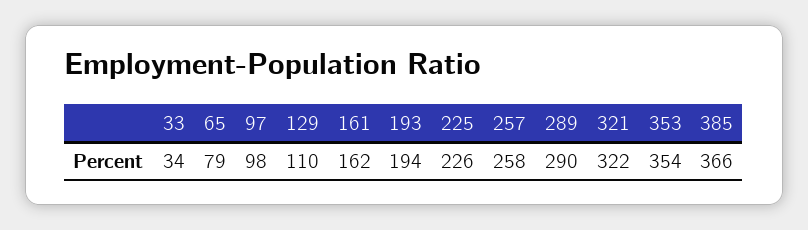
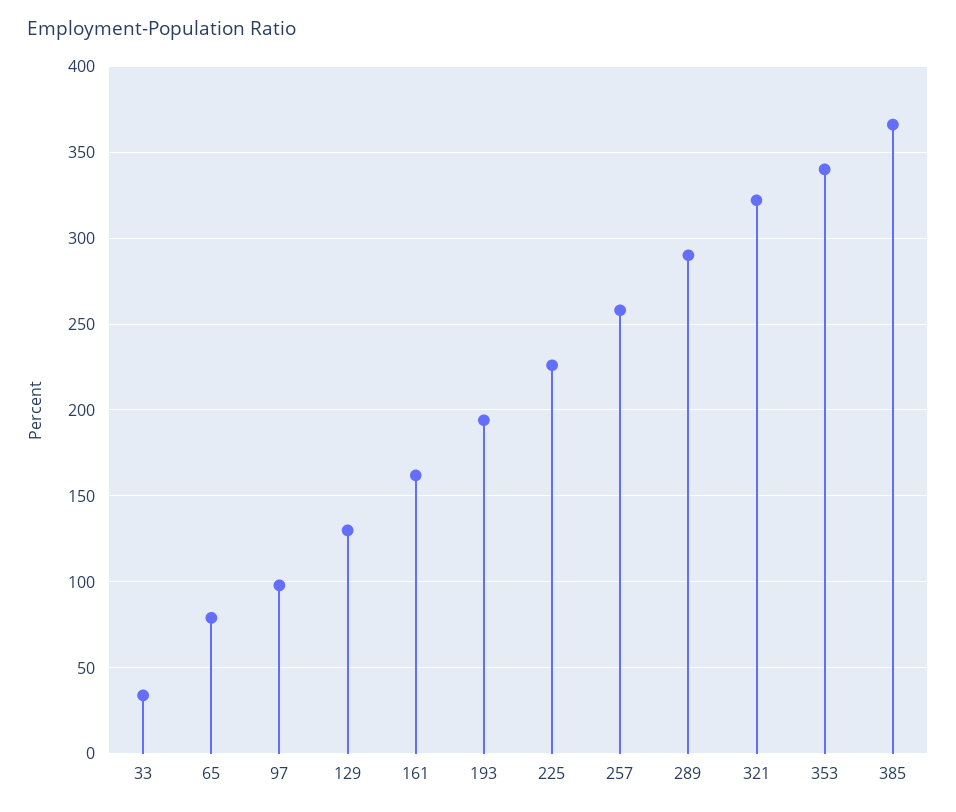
129: 110 -> 130
353: 354 -> 340

